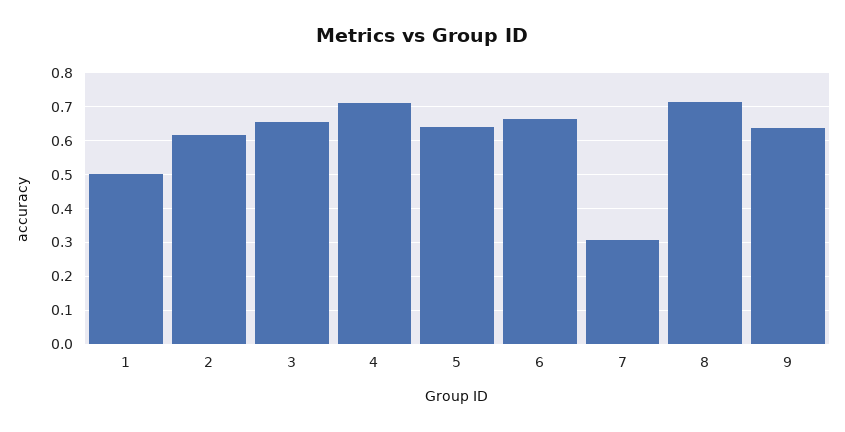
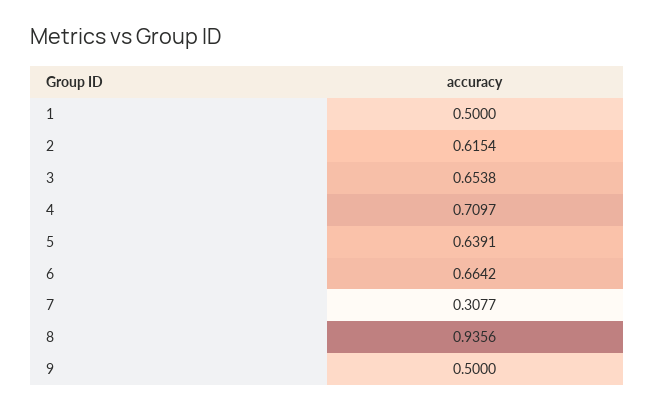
8: 0.72 -> 0.9356
9: 0.64 -> 0.5

